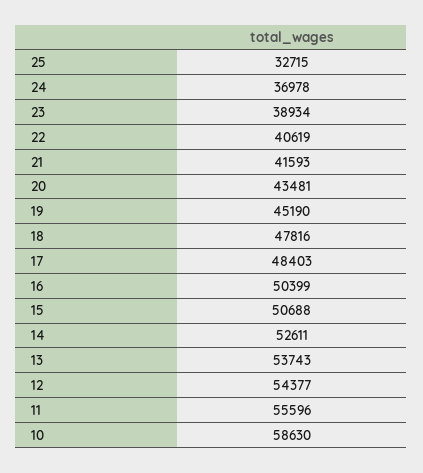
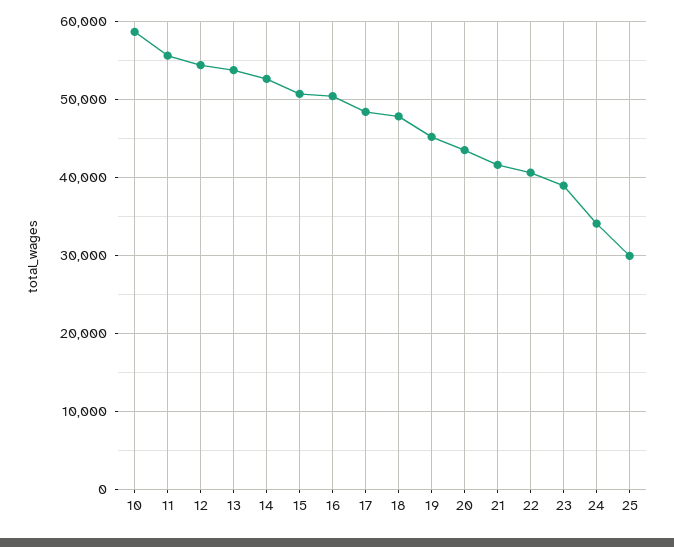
25: 32715 -> 30000
24: 36978 -> 34000

